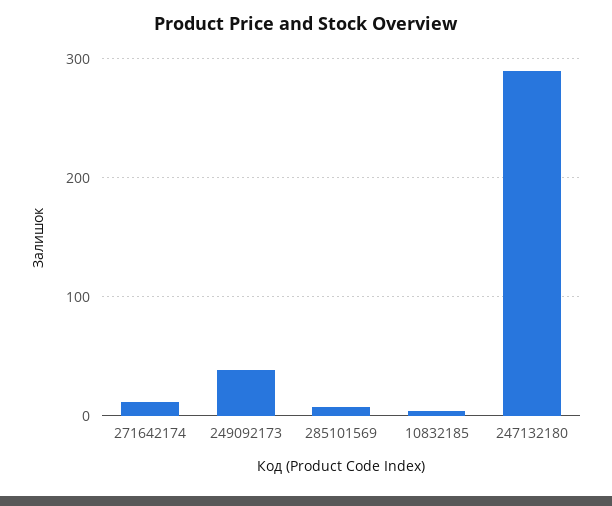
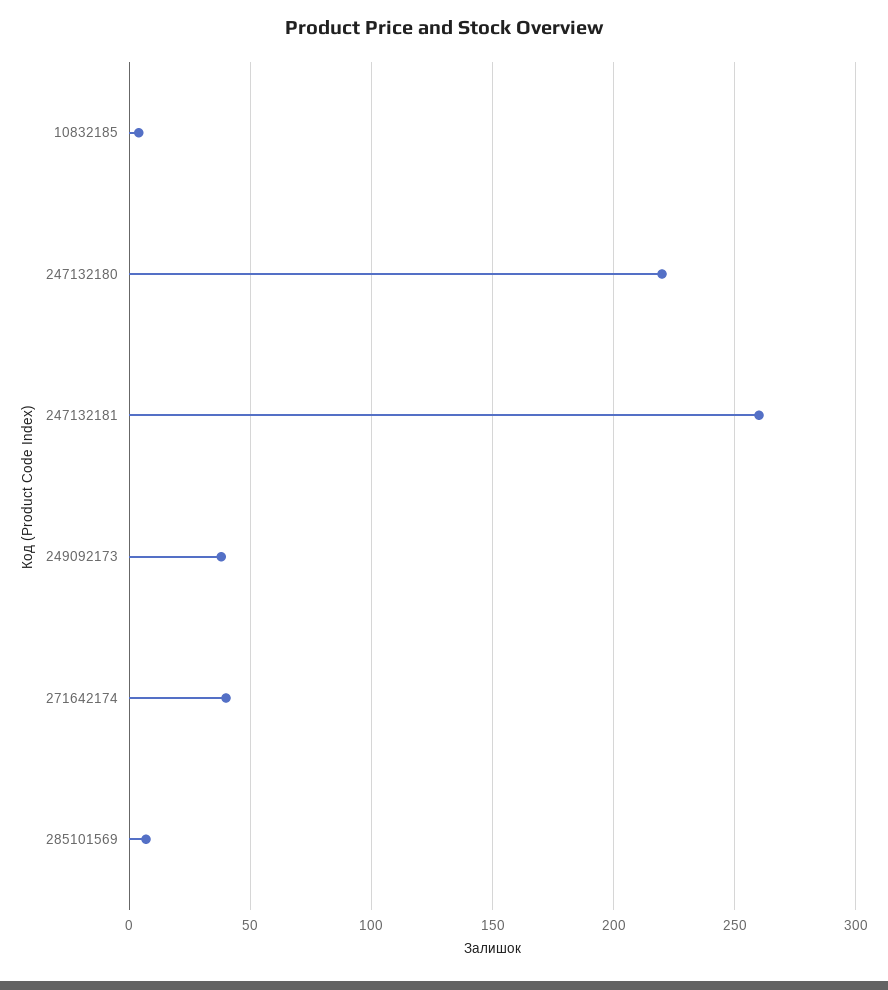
271642174: 10 -> 40
247132180: 290 -> 220
247132181: none -> 260

